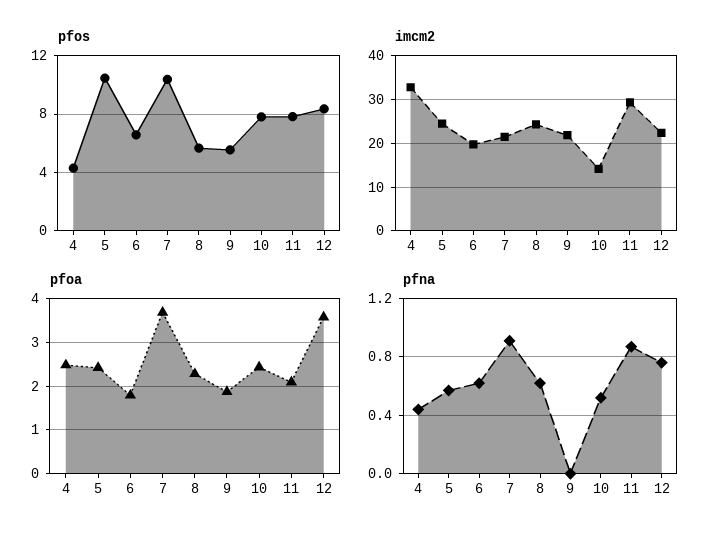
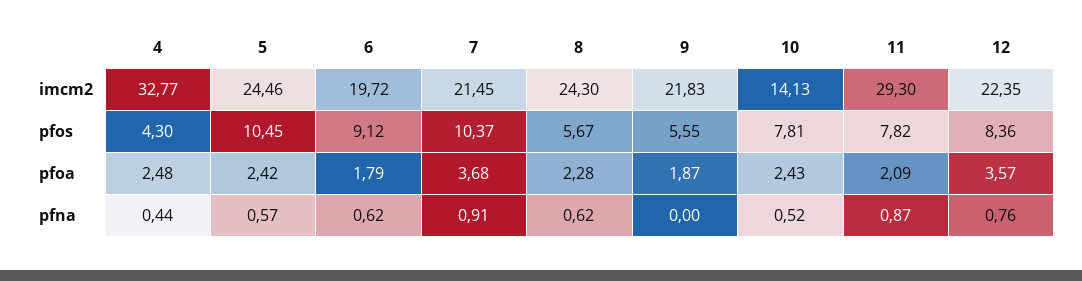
pfos, 6: 6.5 -> 9.12

